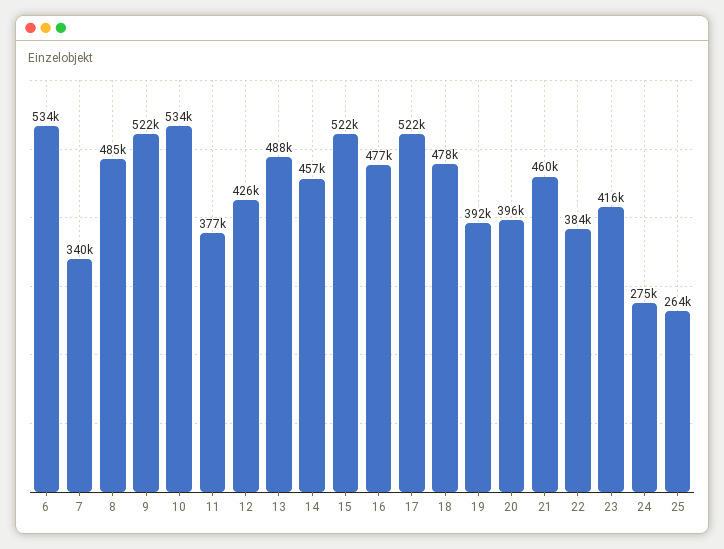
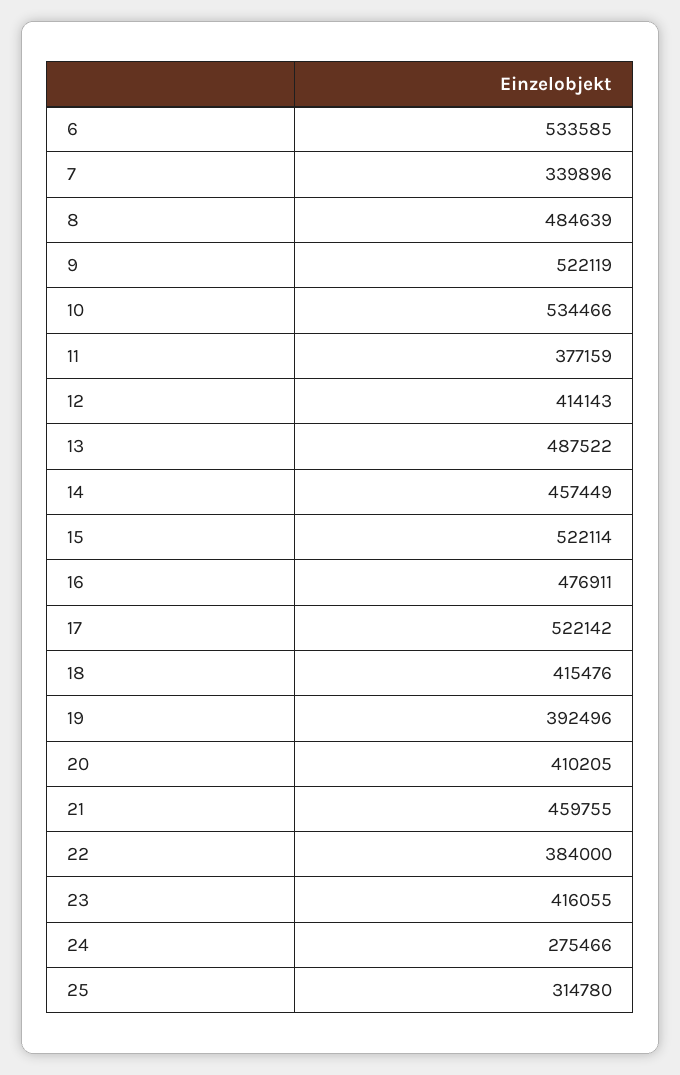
12: 426000 -> 414143
18: 478000 -> 415476
20: 396000 -> 410205
25: 264000 -> 314780

